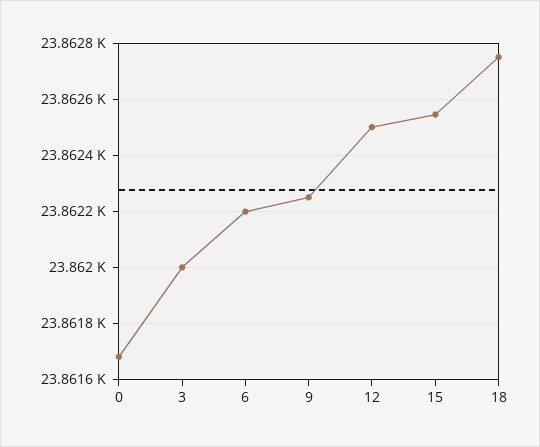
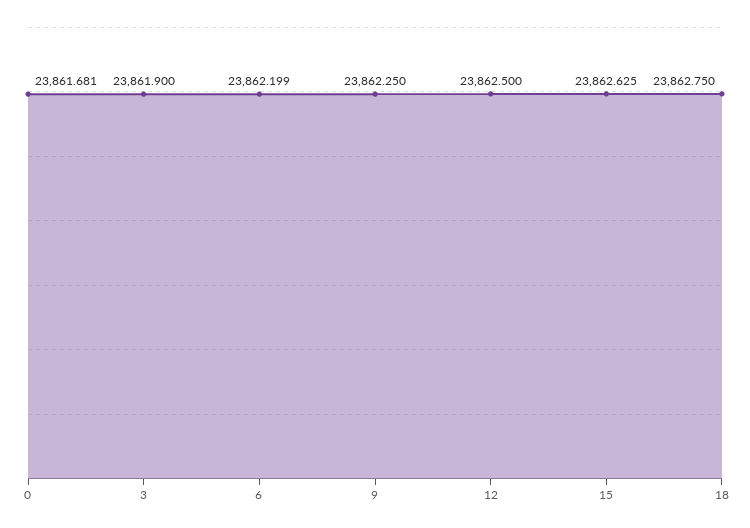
3: 23862 -> 23861.9
15: 23862.55 -> 23862.625

